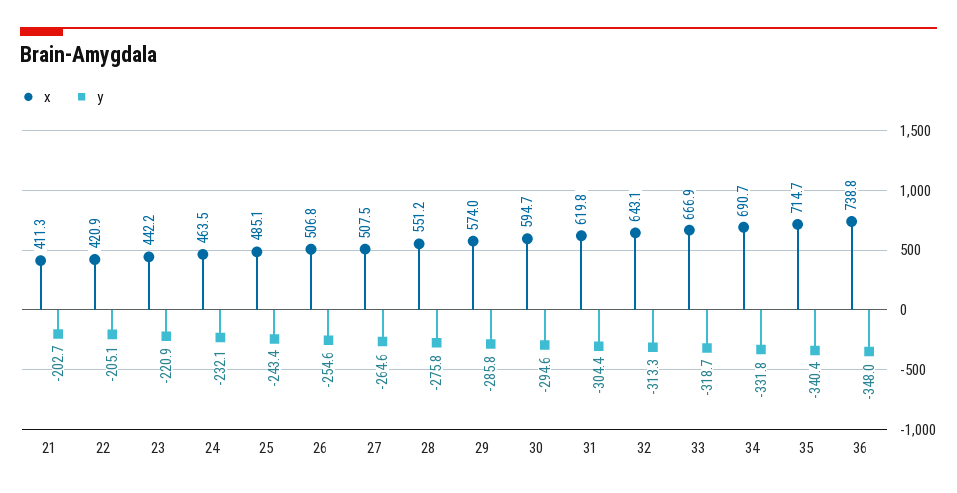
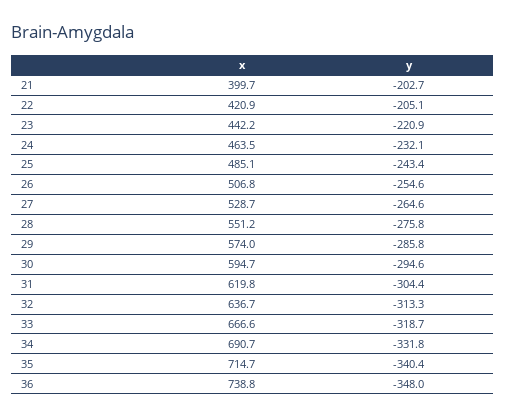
x, 21: 411.3 -> 399.7
x, 27: 507.5 -> 528.7
x, 32: 643.1 -> 636.7
x, 33: 666.9 -> 666.6

